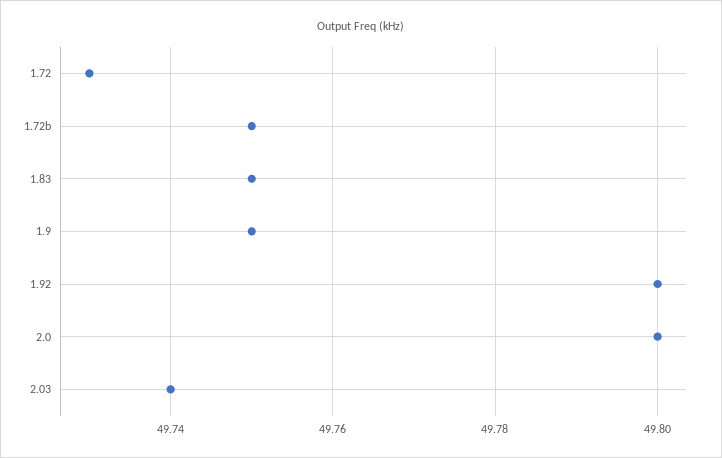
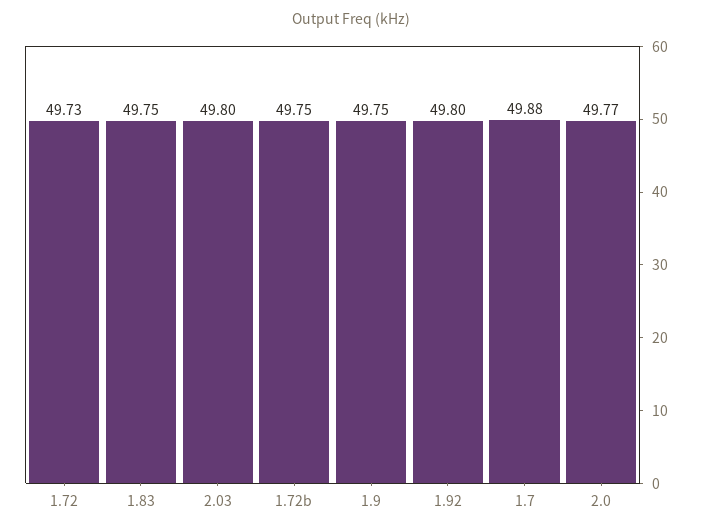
2.0: 49.8 -> 49.77
2.03: 49.74 -> 49.8
1.7: none -> 49.88

